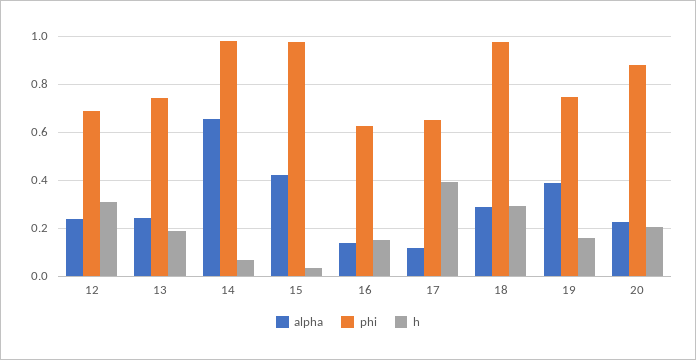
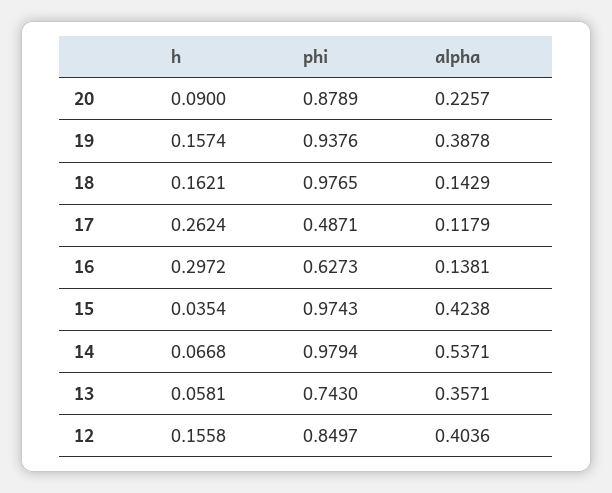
alpha, 12: 0.25 -> 0.4036
phi, 12: 0.7 -> 0.8497
h, 12: 0.3 -> 0.1558
alpha, 13: 0.25 -> 0.3571
h, 13: 0.2 -> 0.0581
alpha, 14: 0.65 -> 0.5371
h, 16: 0.15 -> 0.2972
phi, 17: 0.65 -> 0.4871
h, 17: 0.4 -> 0.2624
alpha, 18: 0.3 -> 0.1429
h, 18: 0.3 -> 0.1621
phi, 19: 0.75 -> 0.9376
h, 20: 0.2 -> 0.09

